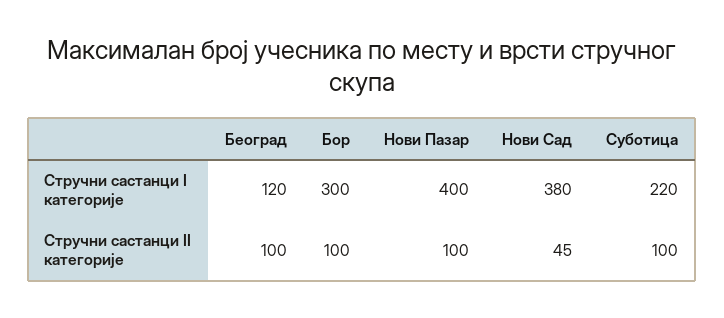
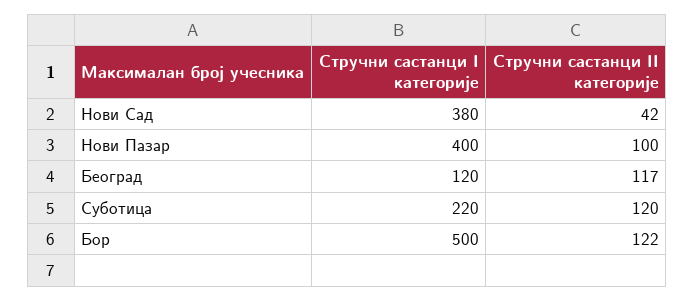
Бор, Стручни састанци I категорије: 300 -> 500
Београд, Стручни састанци II категорије: 100 -> 117
Бор, Стручни састанци II категорије: 100 -> 122
Нови Сад, Стручни састанци II категорије: 45 -> 42
Суботица, Стручни састанци II категорије: 100 -> 120

